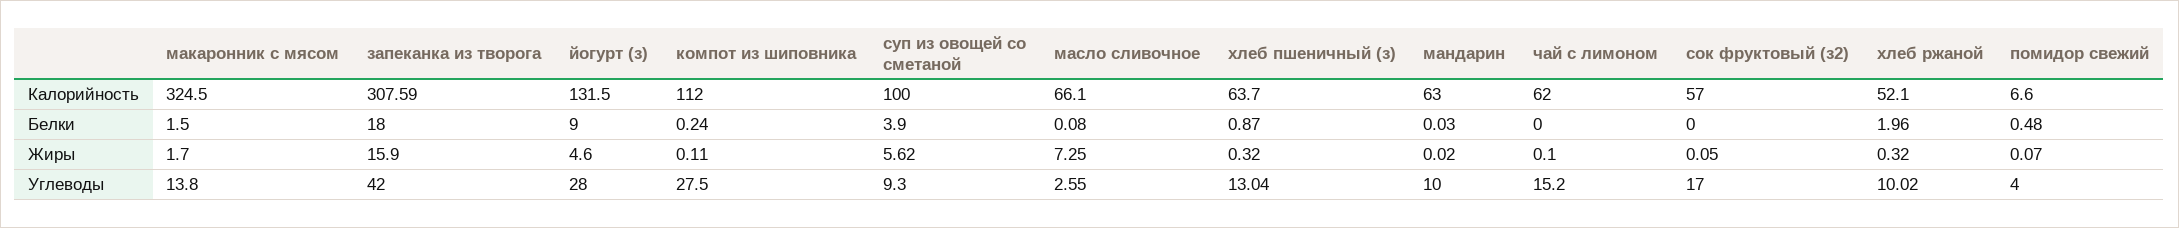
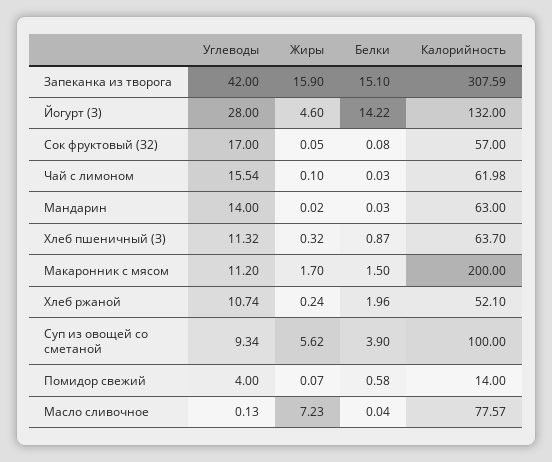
макаронник с мясом, Калорийность: 324.5 -> 200
йогурт (з), Калорийность: 131.5 -> 132
компот из шиповника, Калорийность: 112 -> none
масло сливочное, Калорийность: 66.1 -> 77.57
чай с лимоном, Калорийность: 62 -> 61.98
помидор свежий, Калорийность: 6.6 -> 14
запеканка из творога, Белки: 18 -> 15.1
йогурт (з), Белки: 9 -> 14.22
компот из шиповника, Белки: 0.24 -> none
масло сливочное, Белки: 0.08 -> 0.04
чай с лимоном, Белки: 0 -> 0.03
сок фруктовый (з2), Белки: 0 -> 0.08
помидор свежий, Белки: 0.48 -> 0.58
компот из шиповника, Жиры: 0.11 -> none
масло сливочное, Жиры: 7.25 -> 7.23
хлеб ржаной, Жиры: 0.32 -> 0.24
макаронник с мясом, Углеводы: 13.8 -> 11.2
компот из шиповника, Углеводы: 27.5 -> none
суп из овощей со сметаной, Углеводы: 9.3 -> 9.34
масло сливочное, Углеводы: 2.55 -> 0.13
хлеб пшеничный (з), Углеводы: 13.04 -> 11.32
мандарин, Углеводы: 10 -> 14
чай с лимоном, Углеводы: 15.2 -> 15.54
хлеб ржаной, Углеводы: 10.02 -> 10.74

